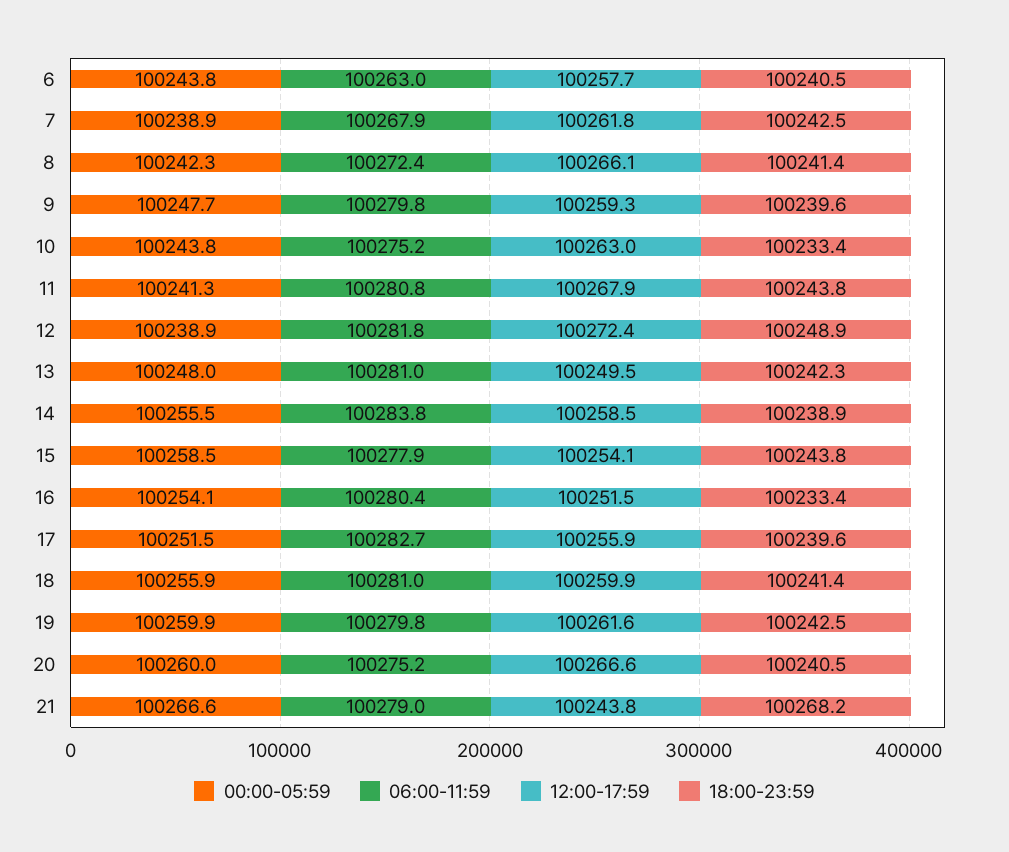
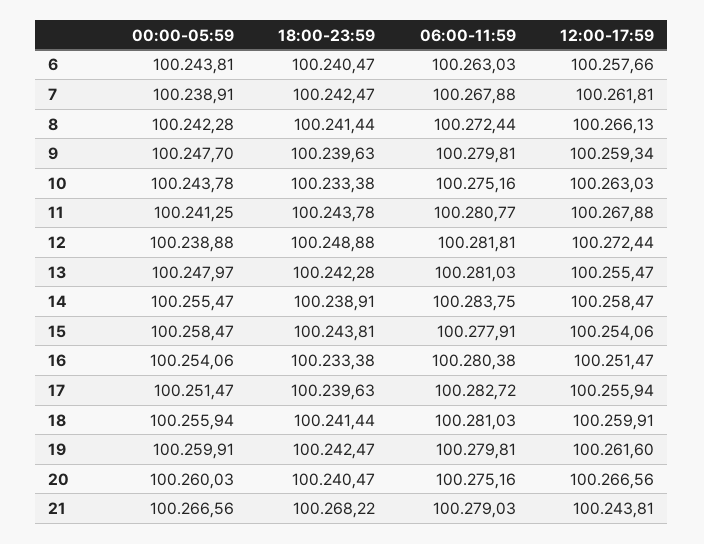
12:00-17:59, 13: 100249.5 -> 100255.47

